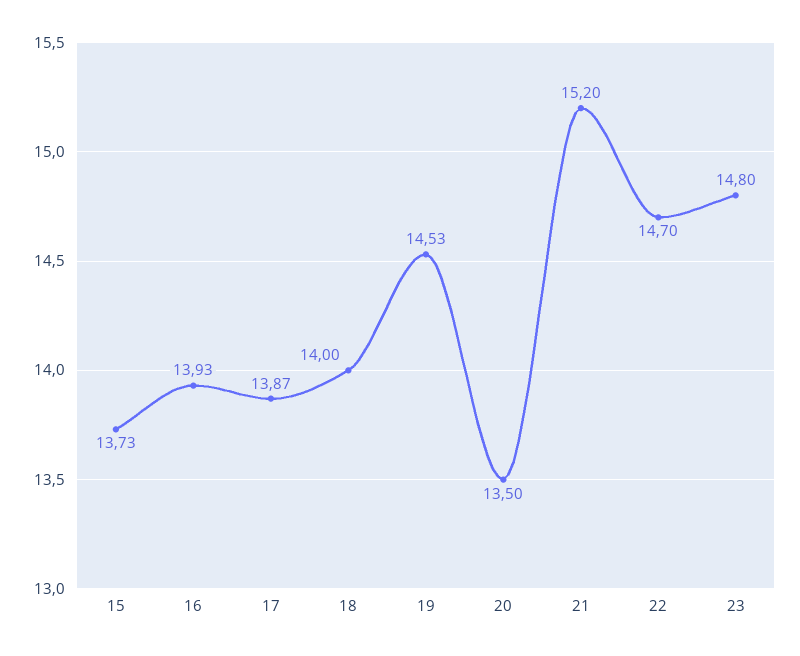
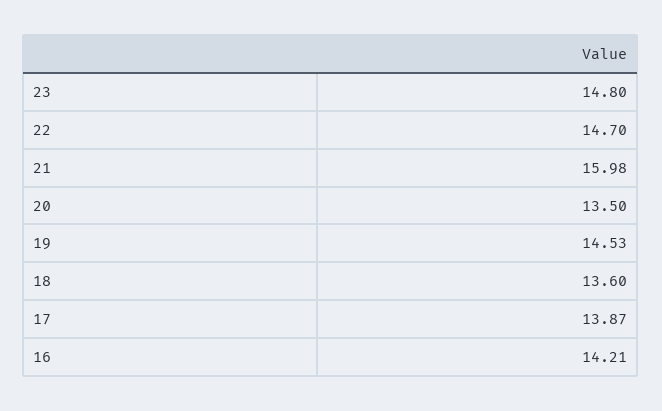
15: 13.73 -> none
16: 13.93 -> 14.21
18: 14 -> 13.6
21: 15.2 -> 15.98

